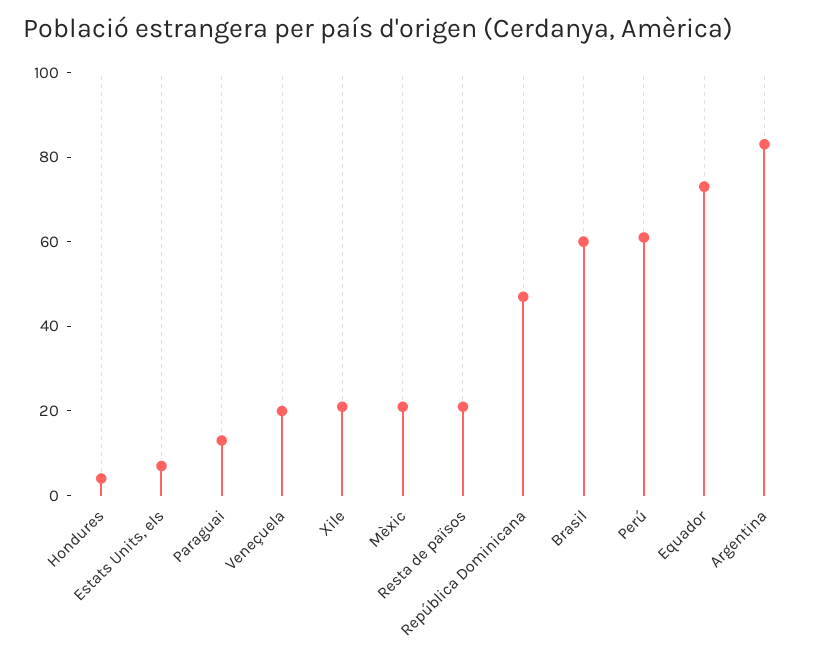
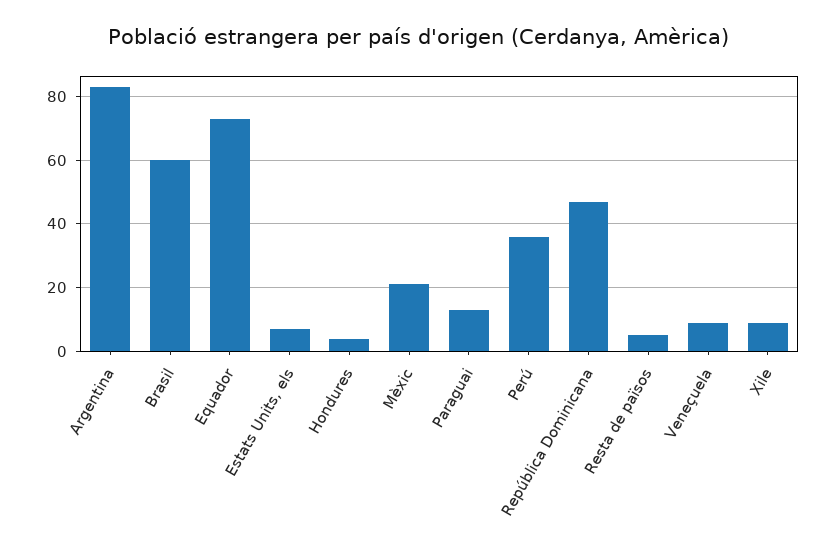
Veneçuela: 20 -> 10
Xile: 20 -> 10
Resta de països: 20 -> 5
Perú: 60 -> 35

